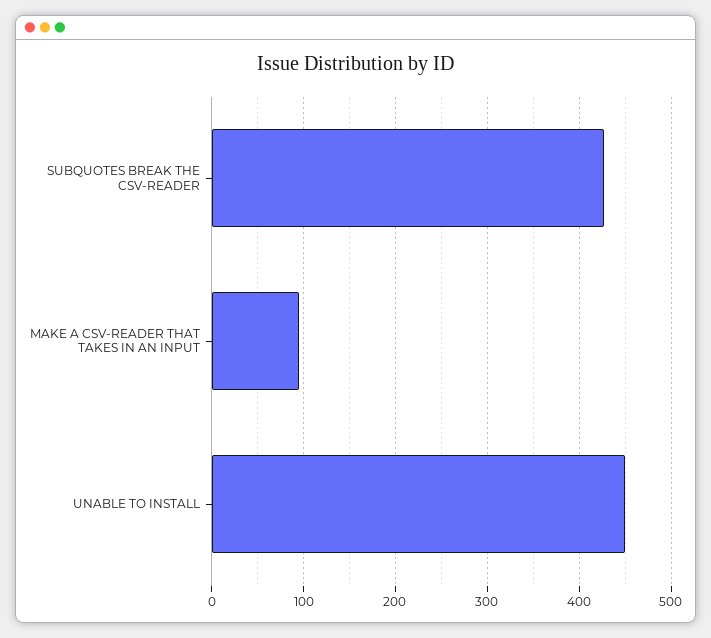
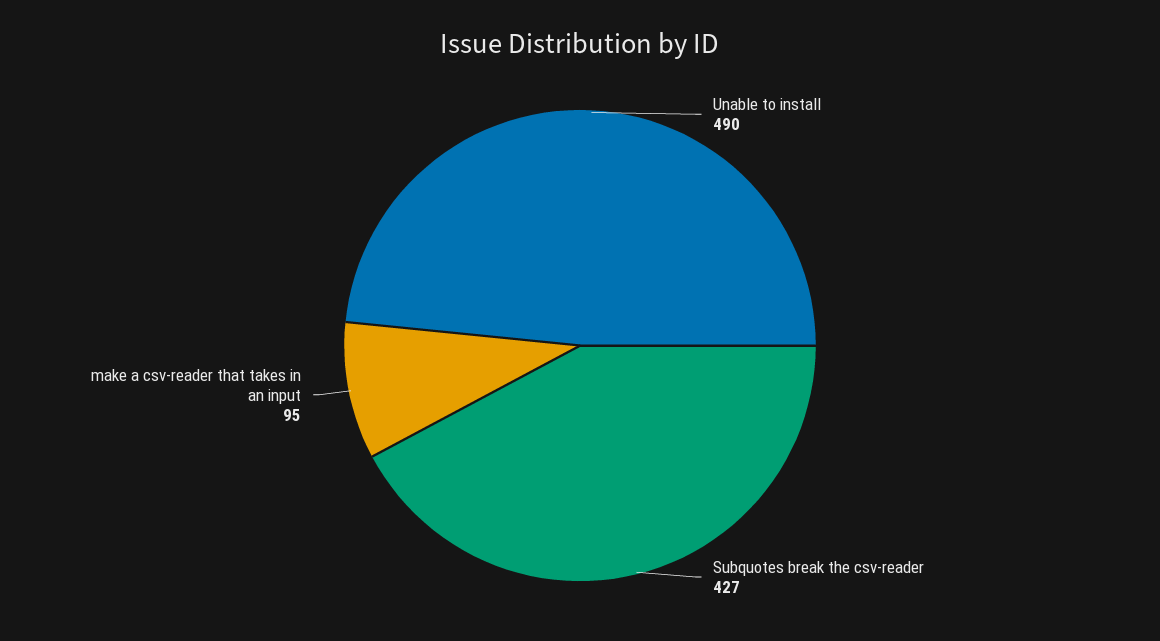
UNABLE TO INSTALL: 450 -> 490

